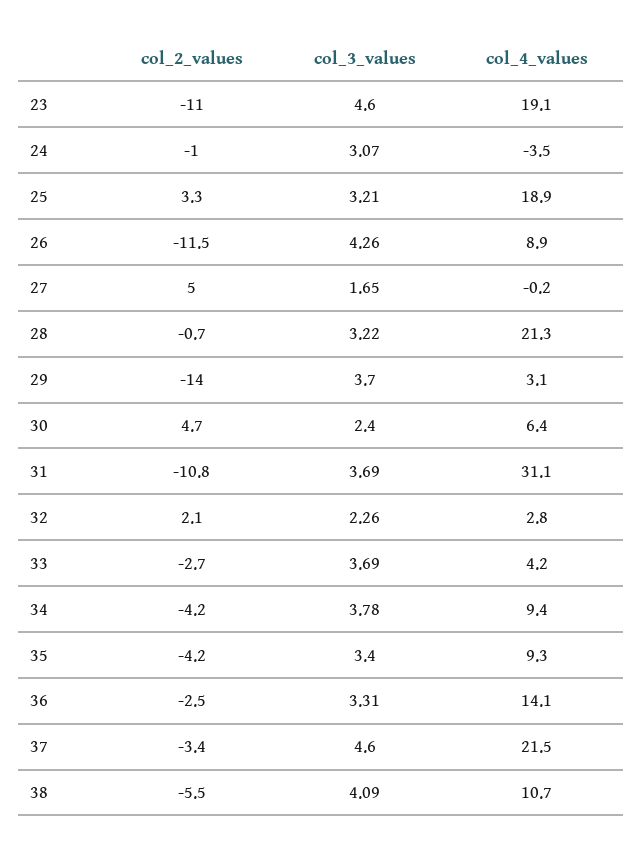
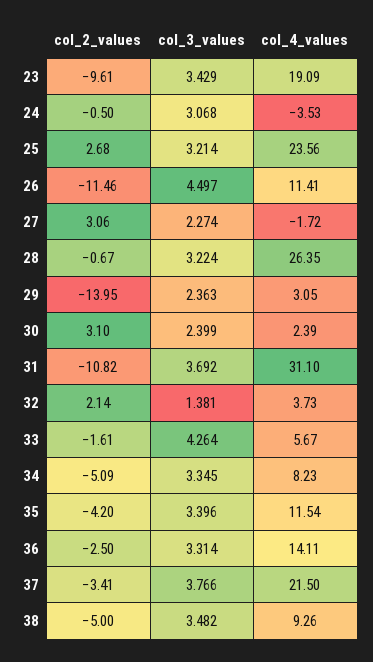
col_2_values, 23: -11 -> -9.61
col_3_values, 23: 4.6 -> 3.429
col_2_values, 24: -1 -> -0.5
col_2_values, 25: 3.3 -> 2.68
col_4_values, 25: 18.9 -> 23.56
col_3_values, 26: 4.26 -> 4.497
col_4_values, 26: 8.9 -> 11.41
col_2_values, 27: 5 -> 3.06
col_3_values, 27: 1.65 -> 2.274
col_4_values, 27: -0.2 -> -1.72
col_4_values, 28: 21.3 -> 26.35
col_3_values, 29: 3.7 -> 2.363
col_2_values, 30: 4.7 -> 3.1
col_4_values, 30: 6.4 -> 2.39
col_3_values, 32: 2.26 -> 1.381
col_4_values, 32: 2.8 -> 3.73
col_2_values, 33: -2.7 -> -1.61
col_3_values, 33: 3.69 -> 4.264
col_4_values, 33: 4.2 -> 5.67
col_2_values, 34: -4.2 -> -5.09
col_3_values, 34: 3.78 -> 3.345
col_4_values, 34: 9.4 -> 8.23
col_4_values, 35: 9.3 -> 11.54
col_3_values, 37: 4.6 -> 3.766
col_2_values, 38: -5.5 -> -5
col_3_values, 38: 4.09 -> 3.482
col_4_values, 38: 10.7 -> 9.26

